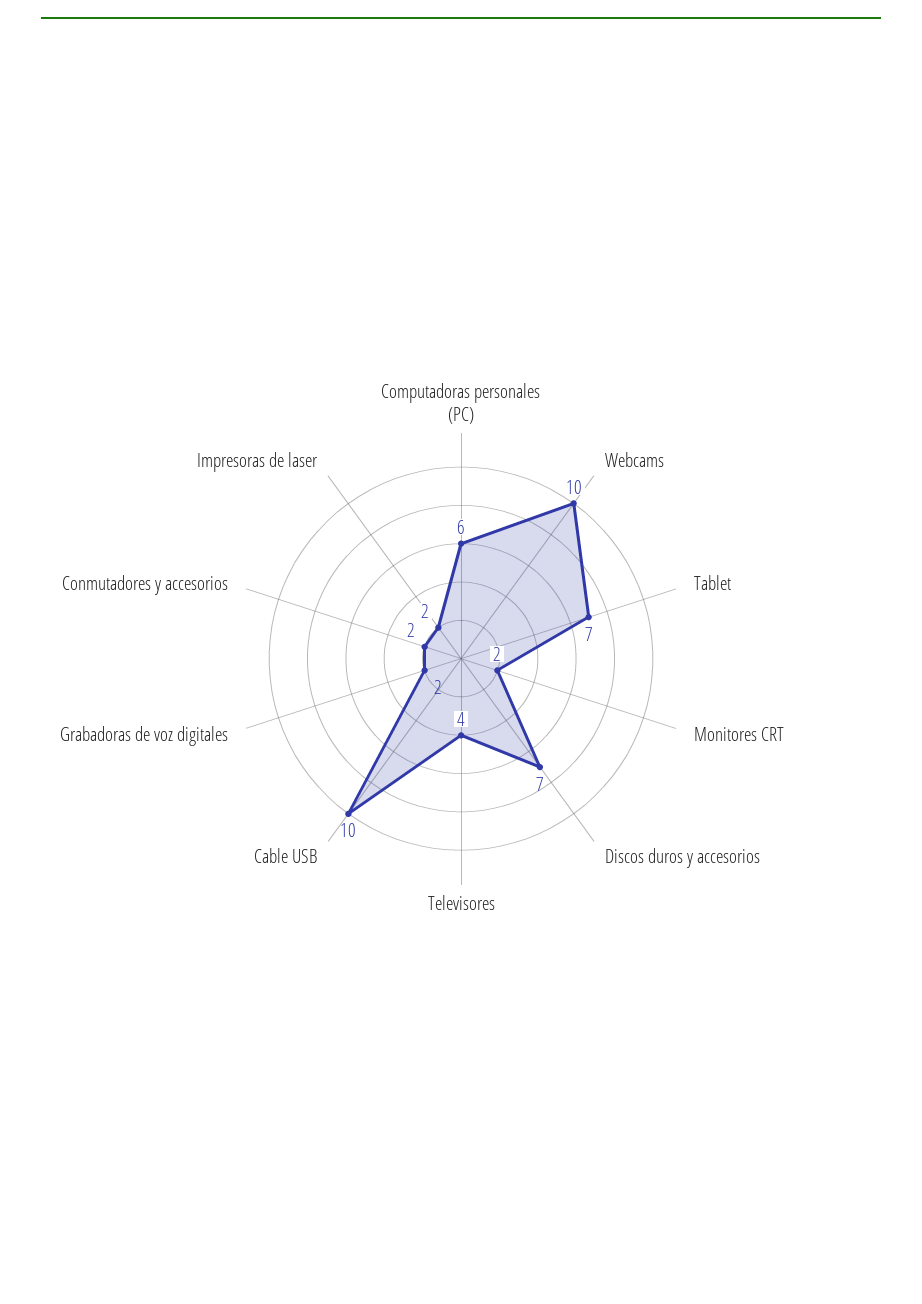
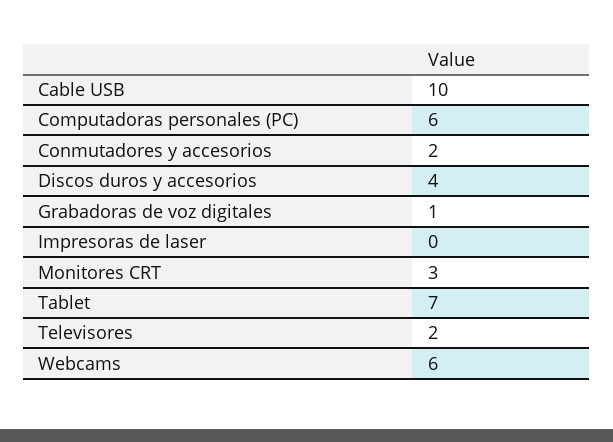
Webcams: 10 -> 6
Monitores CRT: 2 -> 3
Discos duros y accesorios: 7 -> 4
Televisores: 4 -> 2
Grabadoras de voz digitales: 2 -> 1
Impresoras de laser: 2 -> 0

